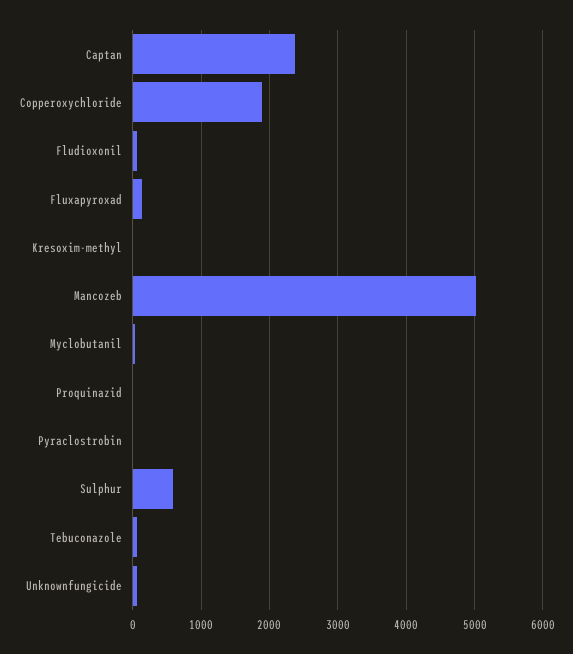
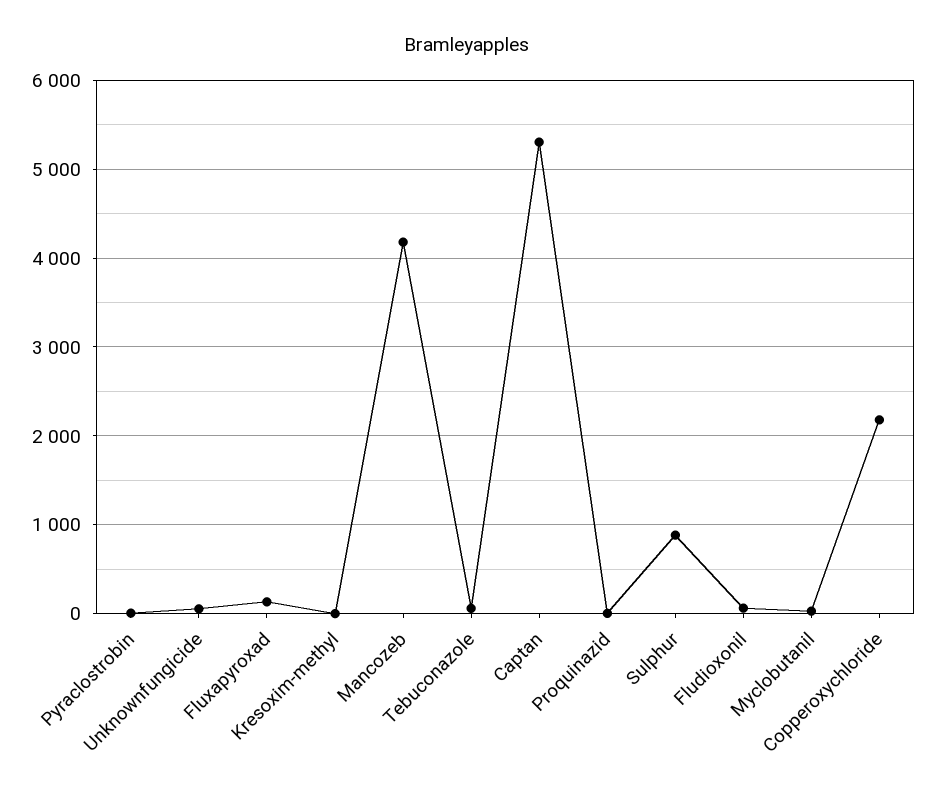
Captan: 2400 -> 5300
Copperoxychloride: 1900 -> 2200
Mancozeb: 5000 -> 4200
Sulphur: 600 -> 900

